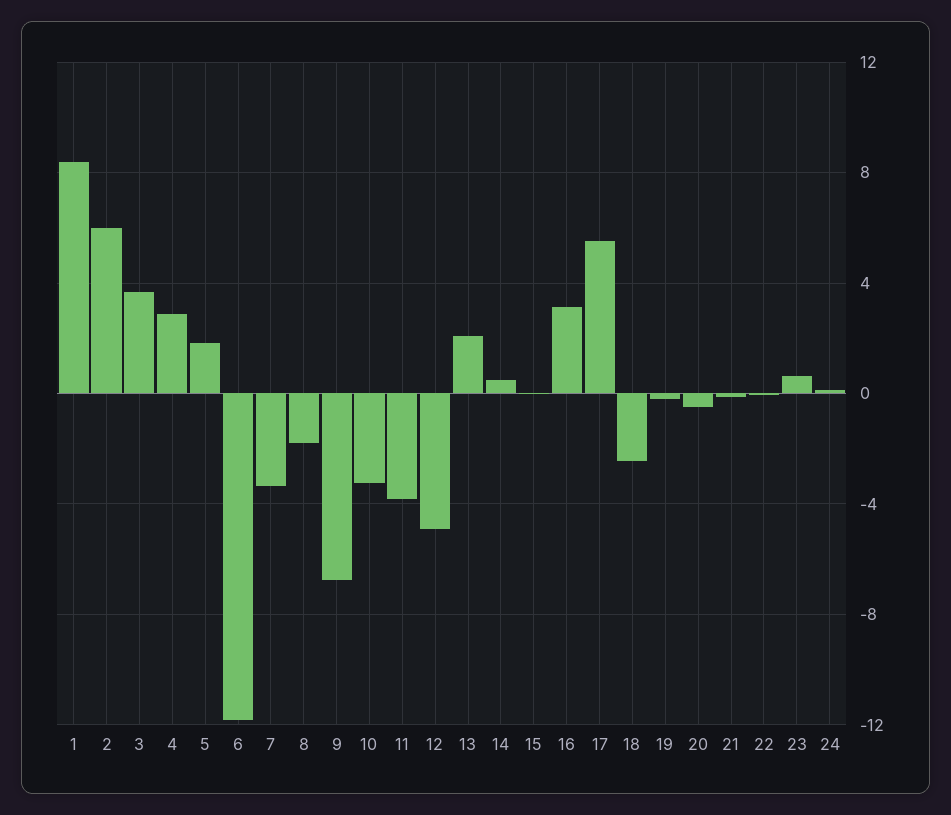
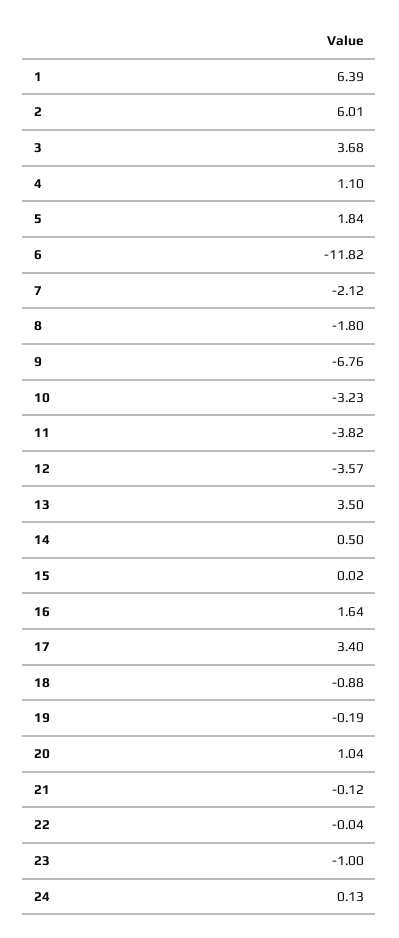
1: 8.5 -> 6.39
4: 3 -> 1.1
7: -3.5 -> -2.12
12: -5 -> -3.57
13: 2 -> 3.5
16: 3 -> 1.64
17: 5.5 -> 3.4
18: -2.5 -> -0.88
20: -0.5 -> 1.04
23: 0.5 -> -1

